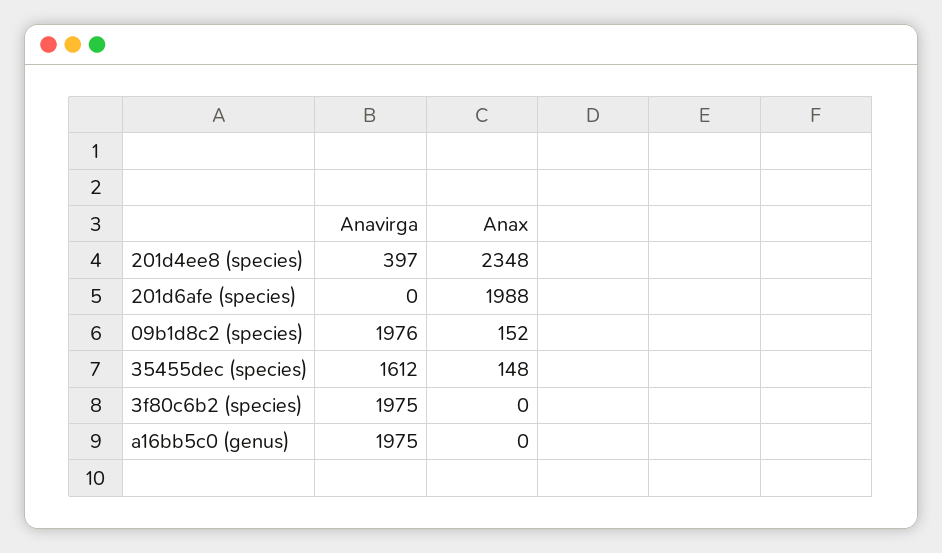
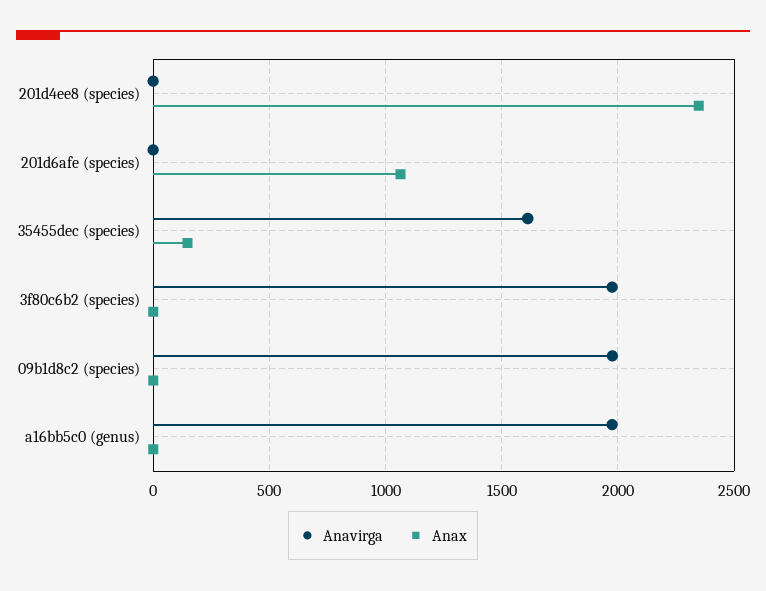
Anavirga, 201d4ee8 (species): 397 -> 0
Anax, 201d6afe (species): 1988 -> 1050
Anax, 09b1d8c2 (species): 152 -> 0

